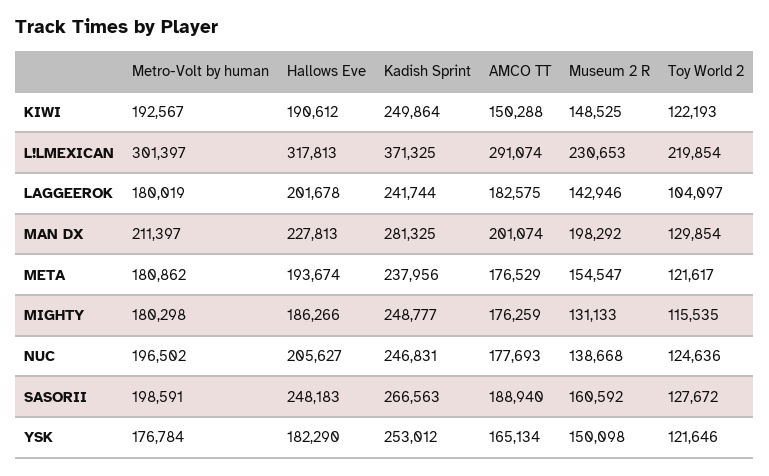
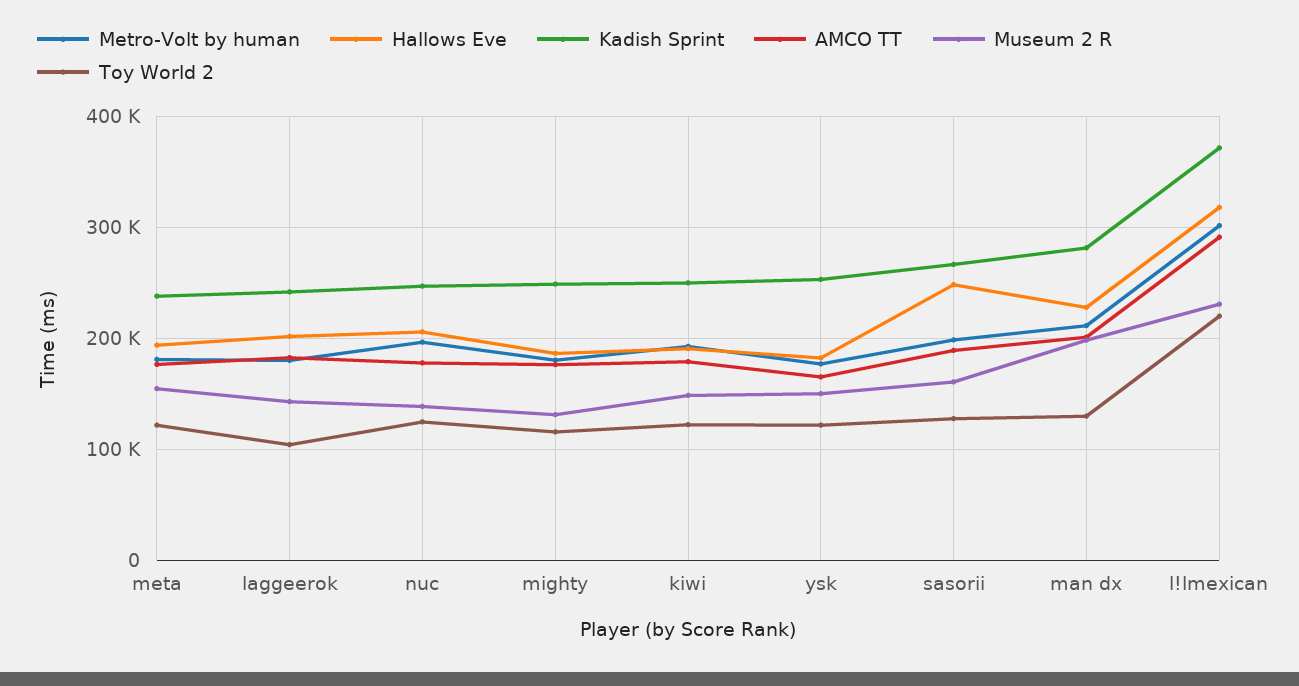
AMCO TT, KIWI: 150288 -> 180000

